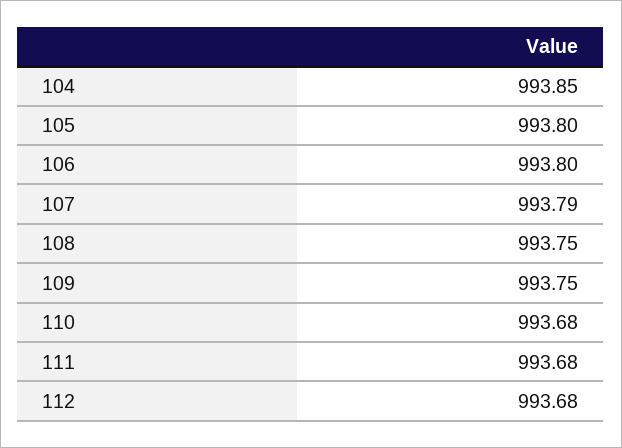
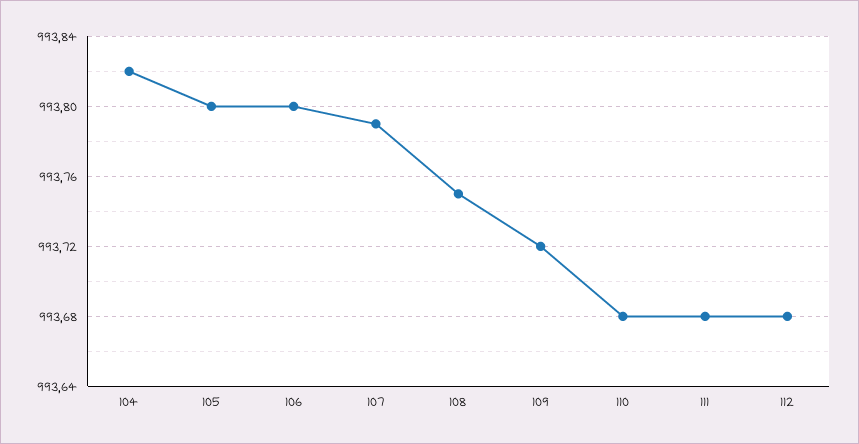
104: 993.85 -> 993.82
109: 993.75 -> 993.72

